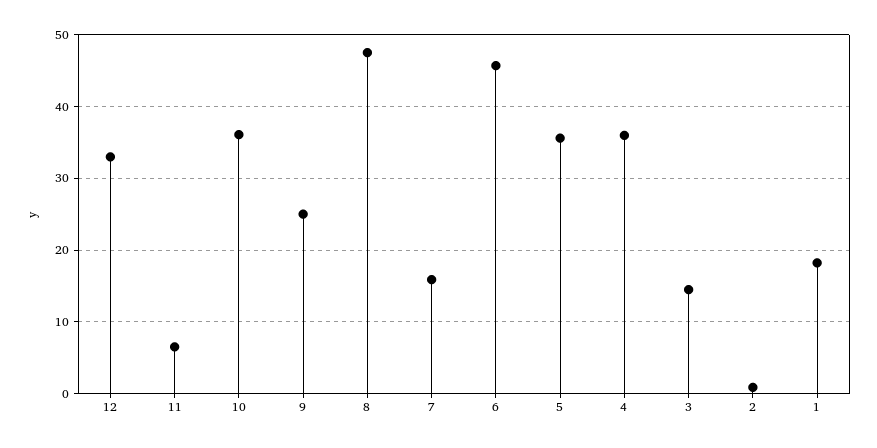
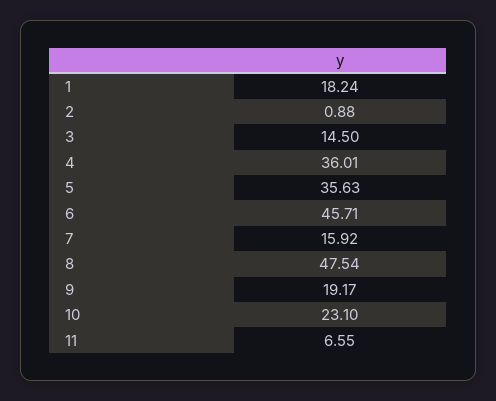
12: 33 -> none
10: 36 -> 23.1
9: 25 -> 19.17

